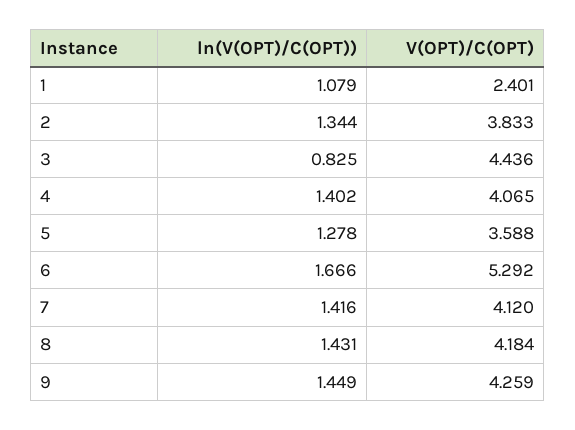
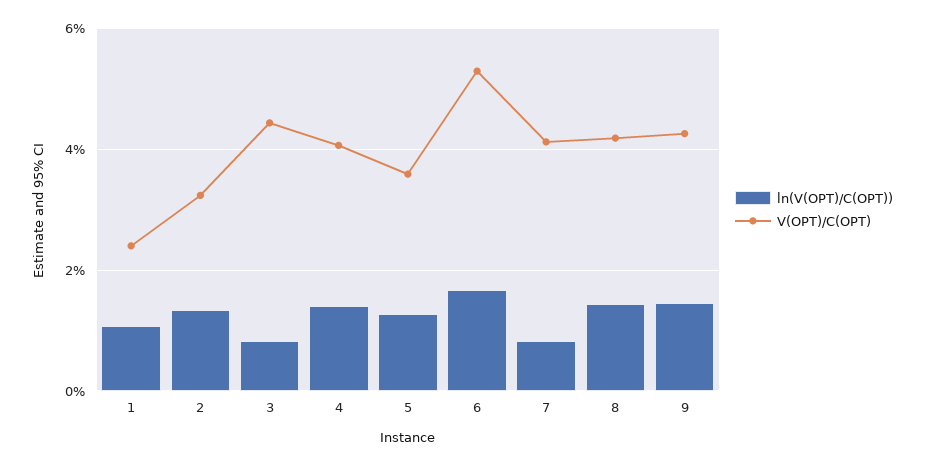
V(OPT)/C(OPT), 2: 3.833 -> 3.2
ln(V(OPT)/C(OPT)), 7: 1.416 -> 0.8

